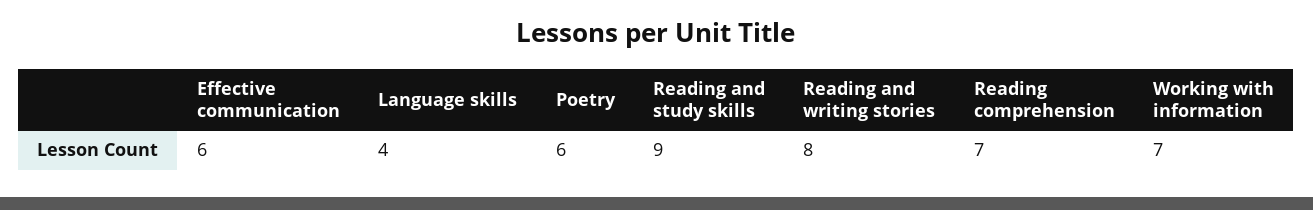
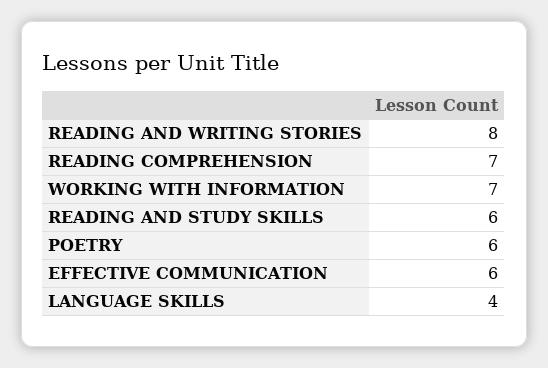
Reading and study skills: 9 -> 6

